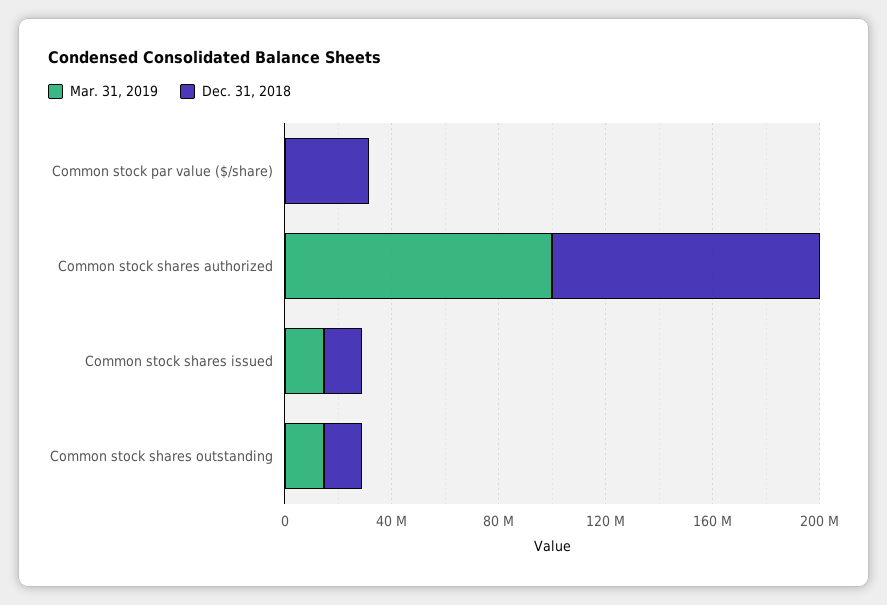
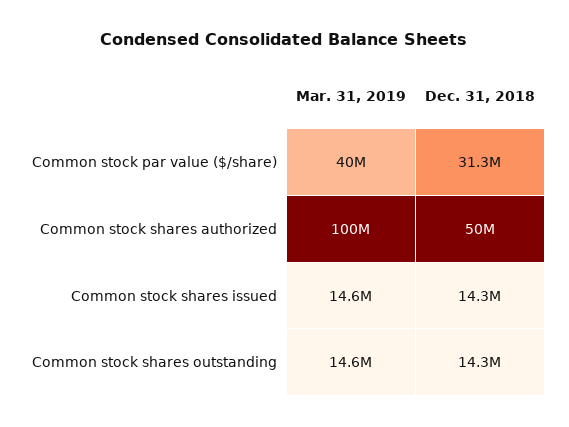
Mar. 31, 2019, Common stock par value ($/share): 0 -> 40000000
Dec. 31, 2018, Common stock shares authorized: 100000000 -> 50000000

